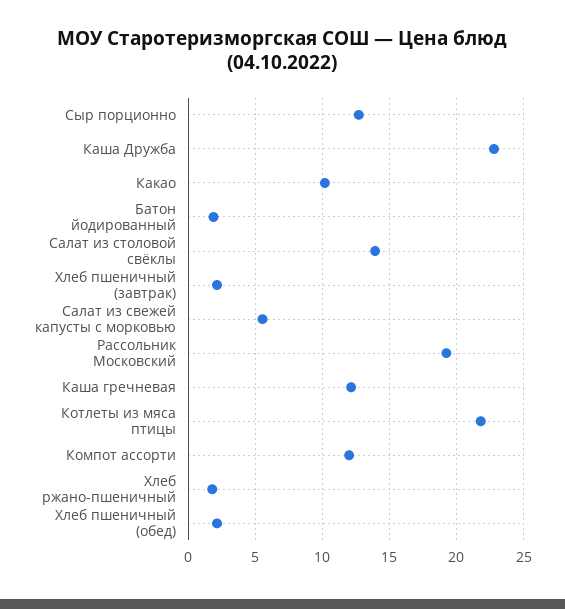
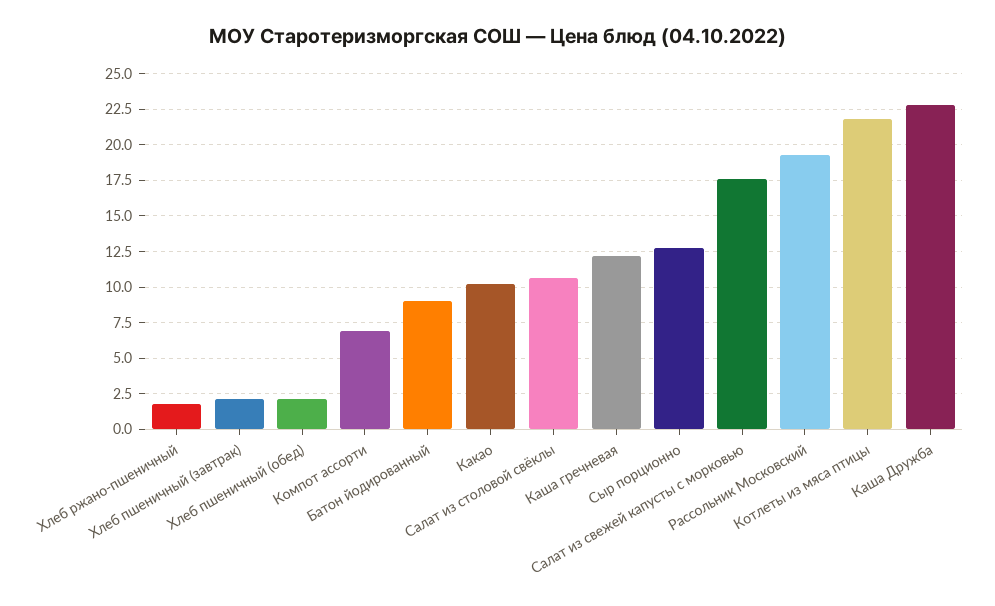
Батон йодированный: 2 -> 9
Салат из столовой свёклы: 14 -> 10.5
Салат из свежей капусты с морковью: 5.5 -> 17.5
Компот ассорти: 12 -> 7

